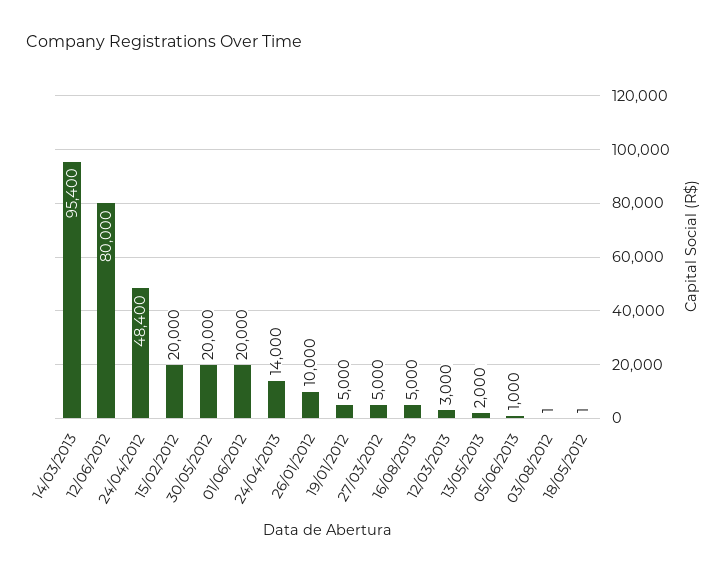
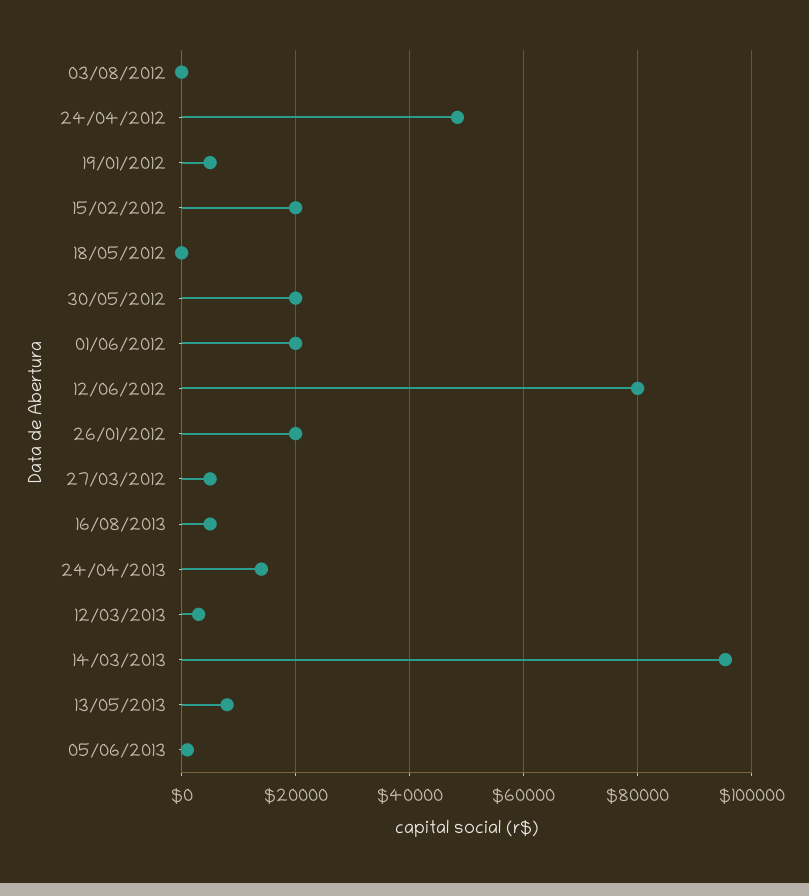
26/01/2012: 10000 -> 20000
13/05/2013: 2000 -> 8000

